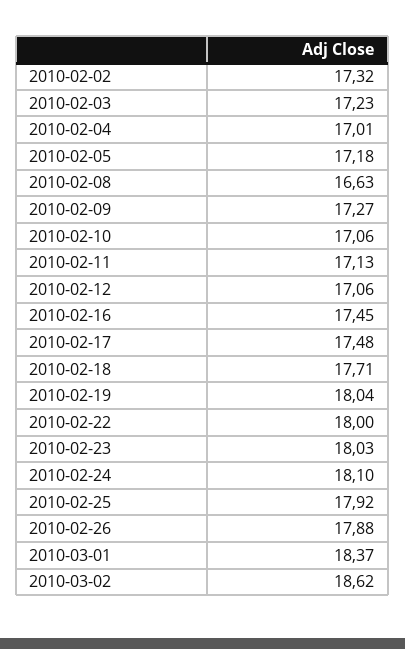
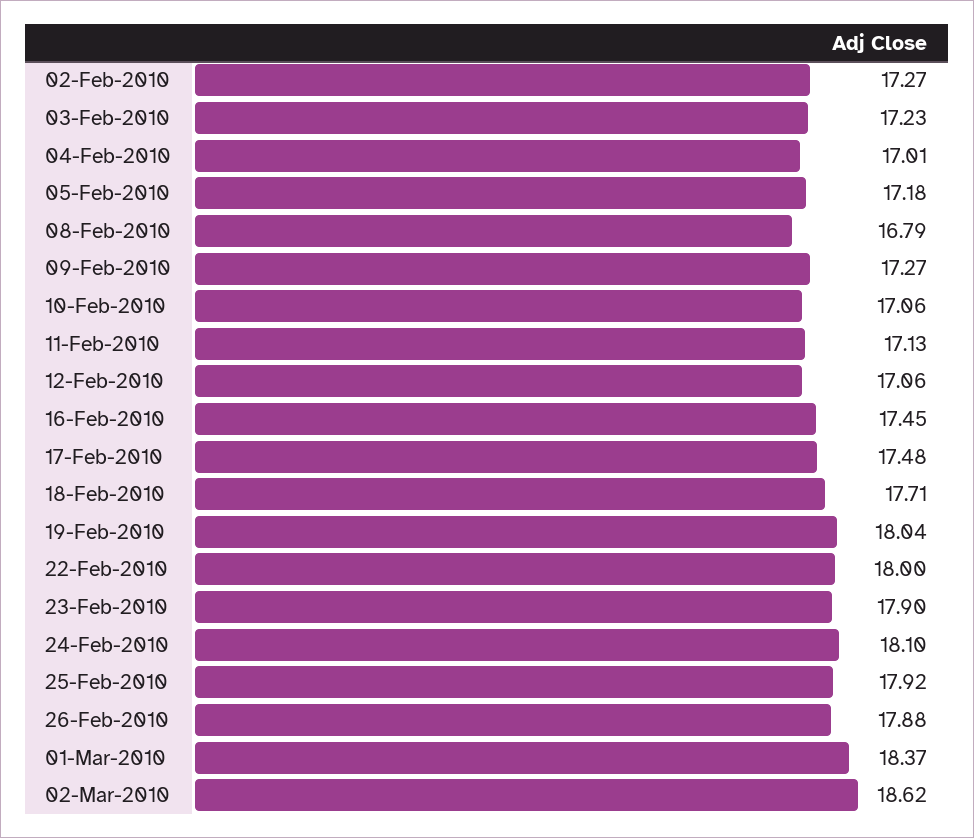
2010-02-02: 17.32 -> 17.27
2010-02-08: 16.63 -> 16.79
2010-02-23: 18.03 -> 17.9

